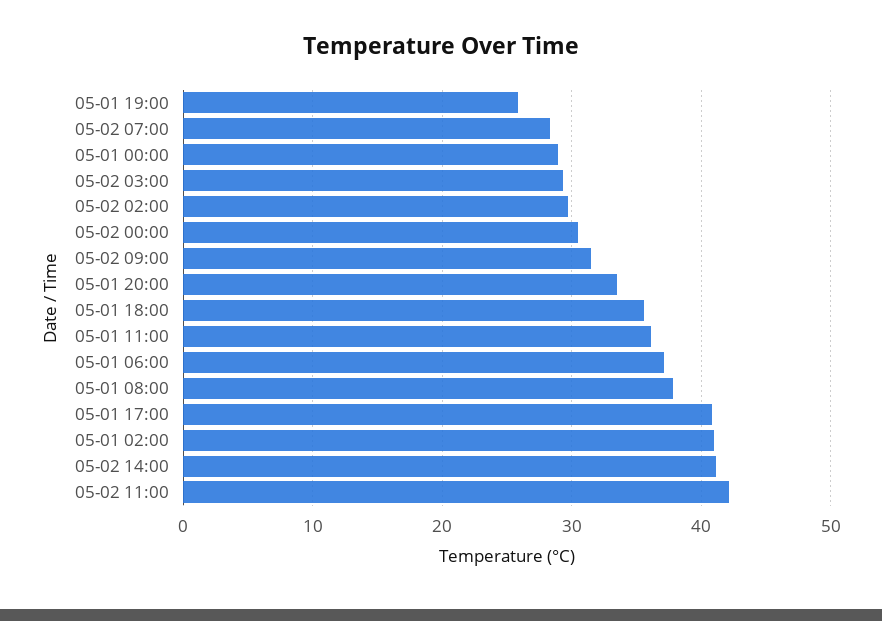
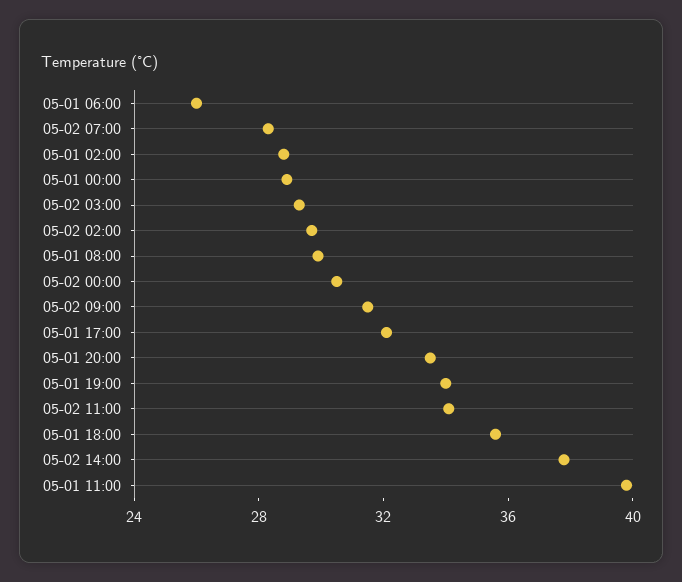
05-01 19:00: 26 -> 34
05-01 11:00: 36 -> 40
05-01 06:00: 37 -> 26
05-01 08:00: 38 -> 30
05-01 17:00: 41 -> 32
05-01 02:00: 41 -> 29
05-02 14:00: 41 -> 38
05-02 11:00: 42 -> 34

